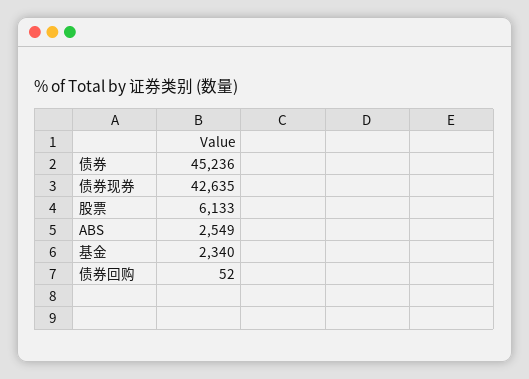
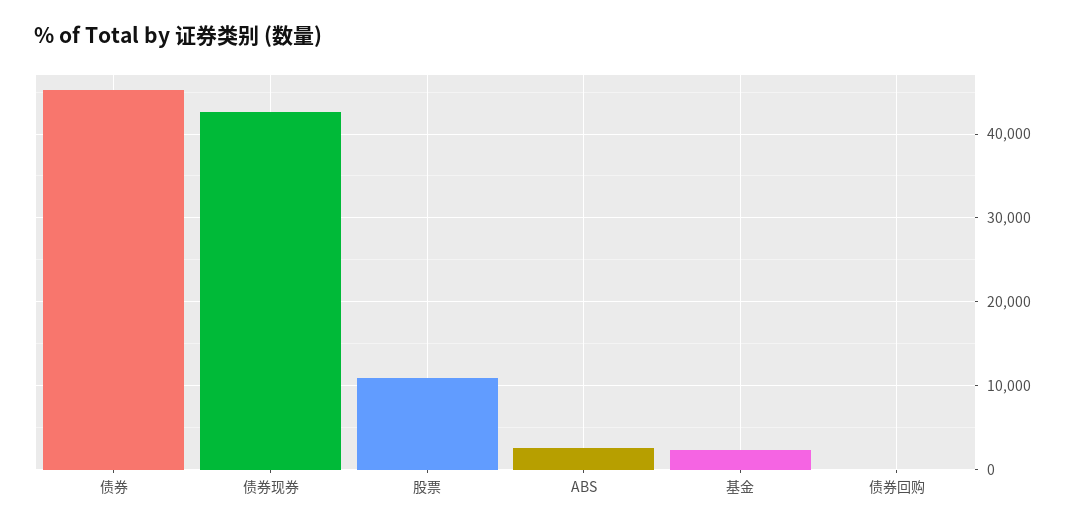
股票: 6133 -> 11000

